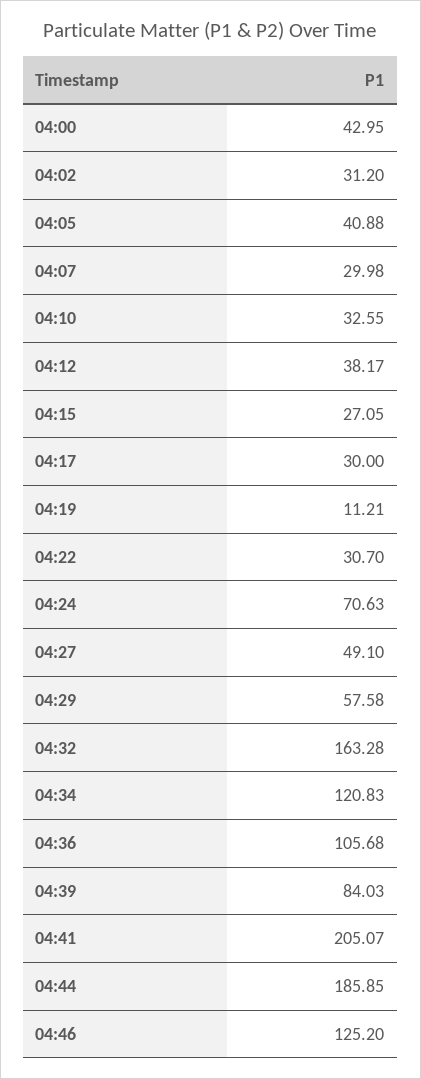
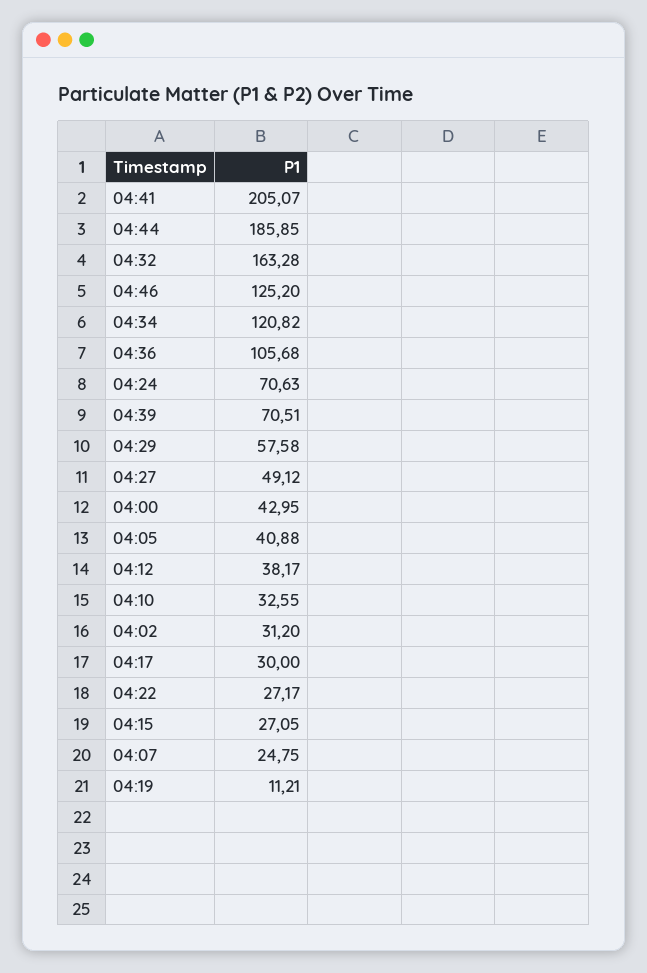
04:07: 29.98 -> 24.75
04:22: 30.7 -> 27.17
04:27: 49.1 -> 49.12
04:34: 120.83 -> 120.82
04:39: 84.03 -> 70.51

